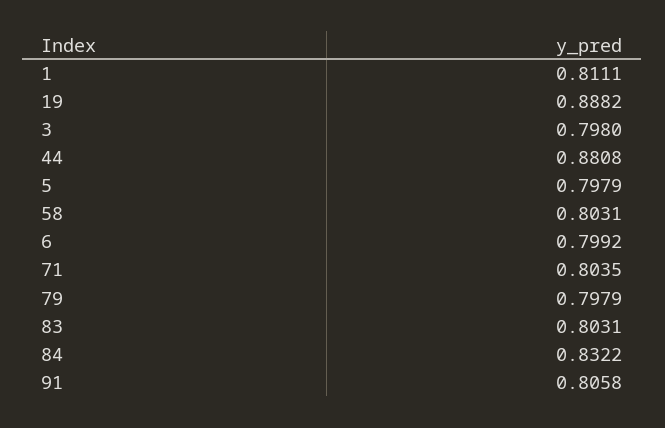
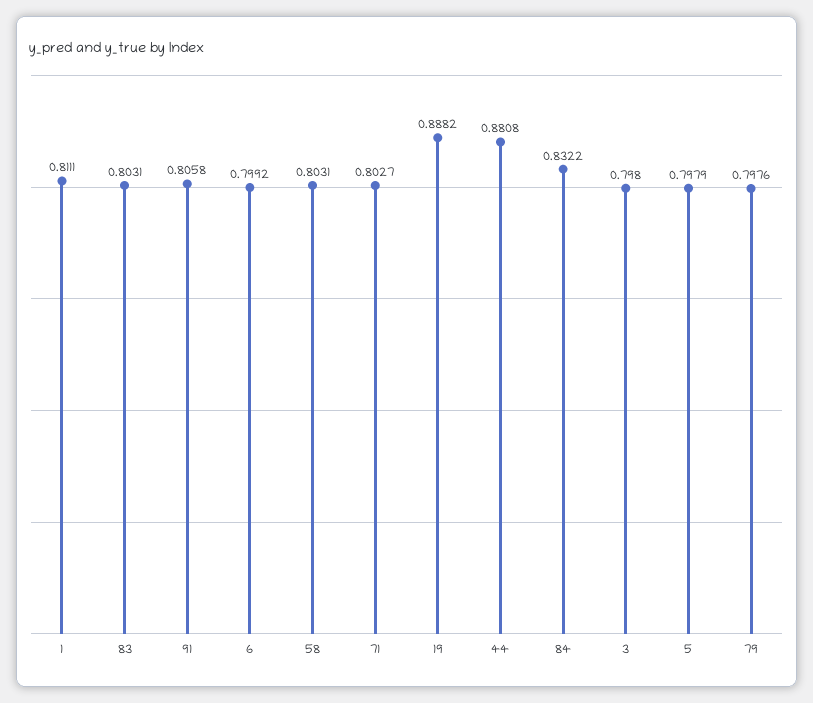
71: 0.8035 -> 0.8027
79: 0.7979 -> 0.7976

